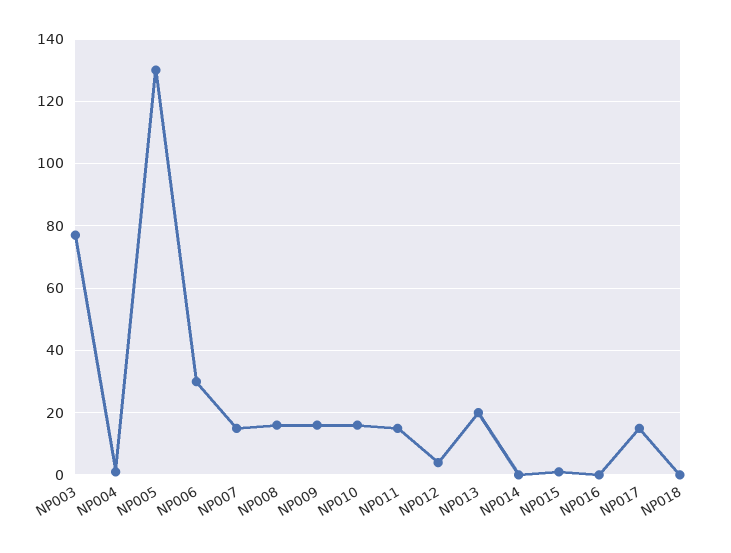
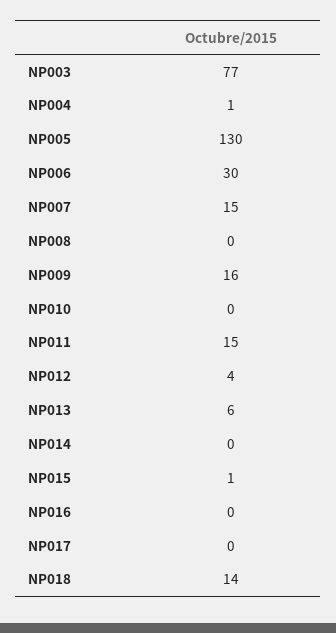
NP008: 15 -> 0
NP010: 15 -> 0
NP013: 20 -> 6
NP017: 15 -> 0
NP018: 0 -> 14

